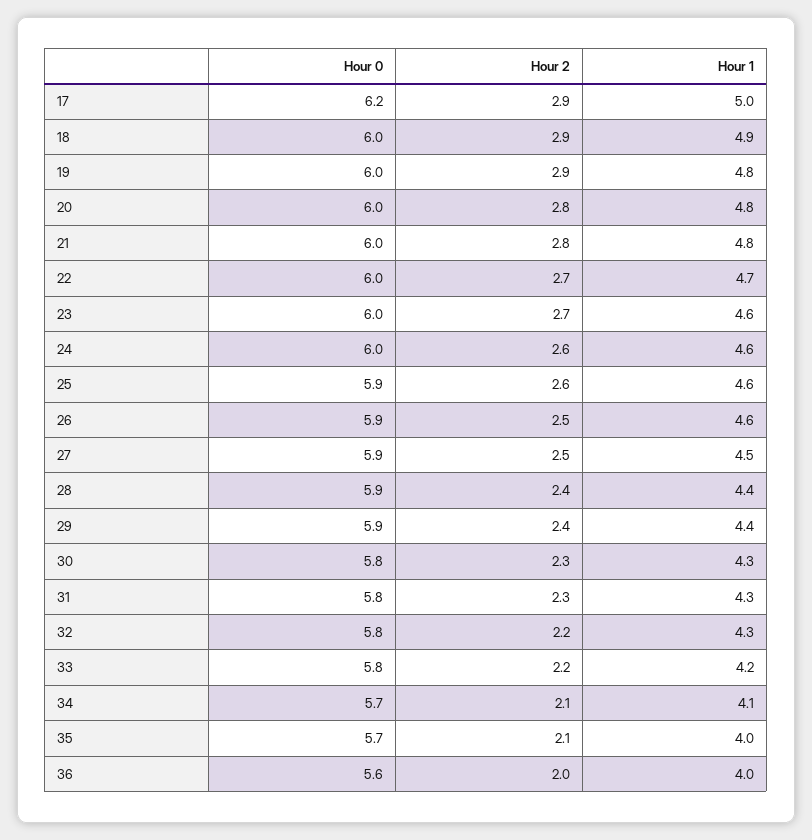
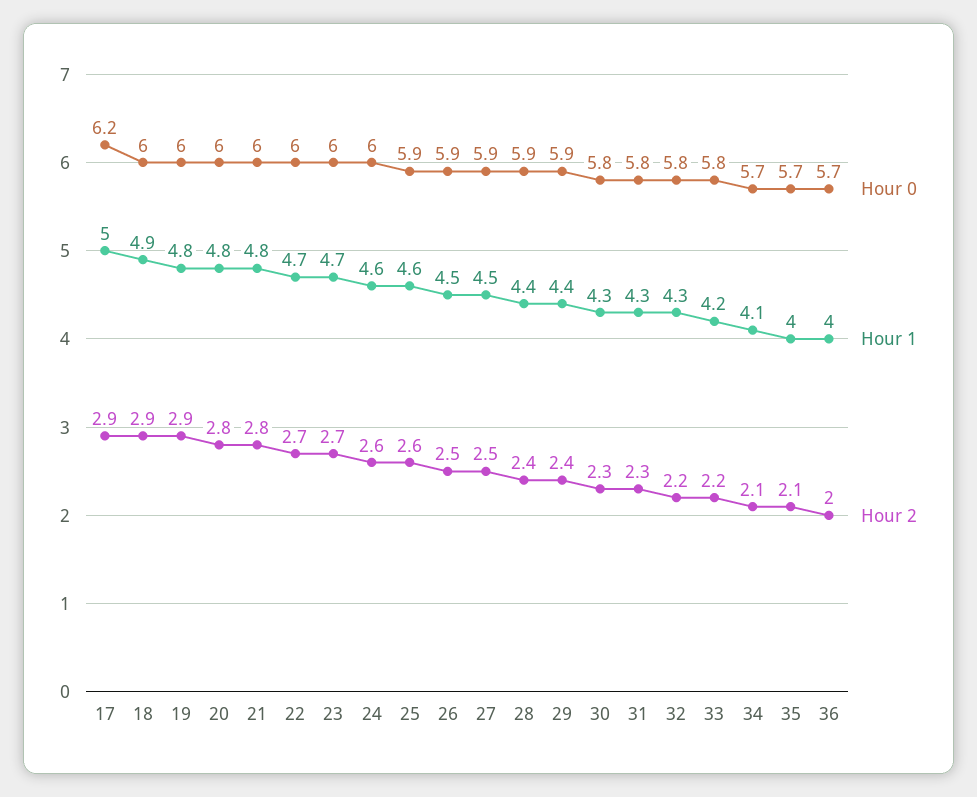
Hour 1, 23: 4.6 -> 4.7
Hour 1, 26: 4.6 -> 4.5
Hour 0, 36: 5.6 -> 5.7

